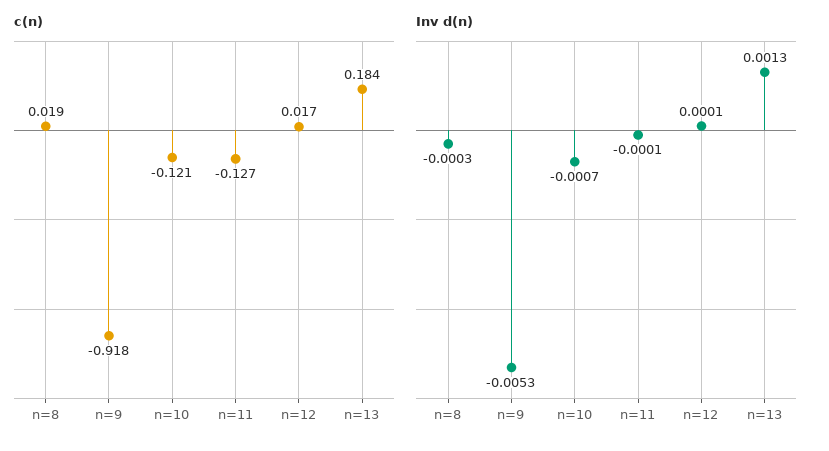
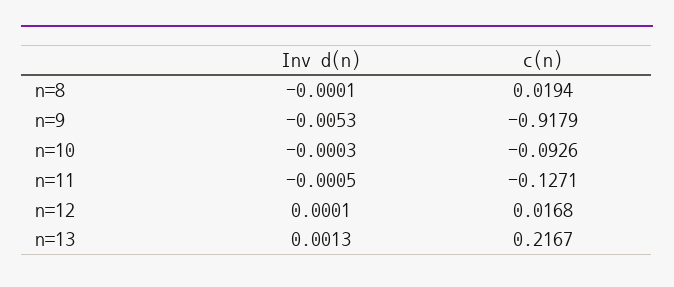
c(n), n=10: -0.121 -> -0.0926
c(n), n=13: 0.184 -> 0.2167
Inv d(n), n=8: -0.0003 -> -0.0001
Inv d(n), n=10: -0.0007 -> -0.0003
Inv d(n), n=11: -0.0001 -> -0.0005

